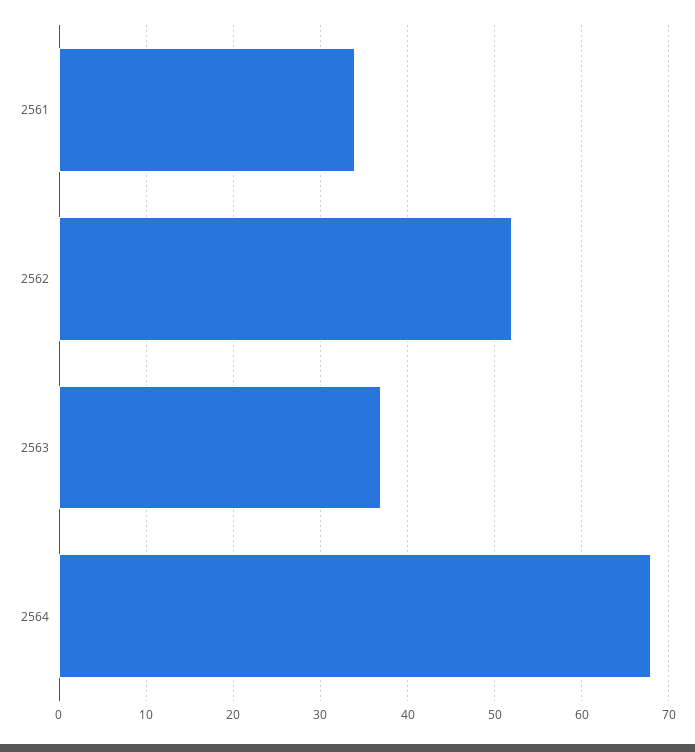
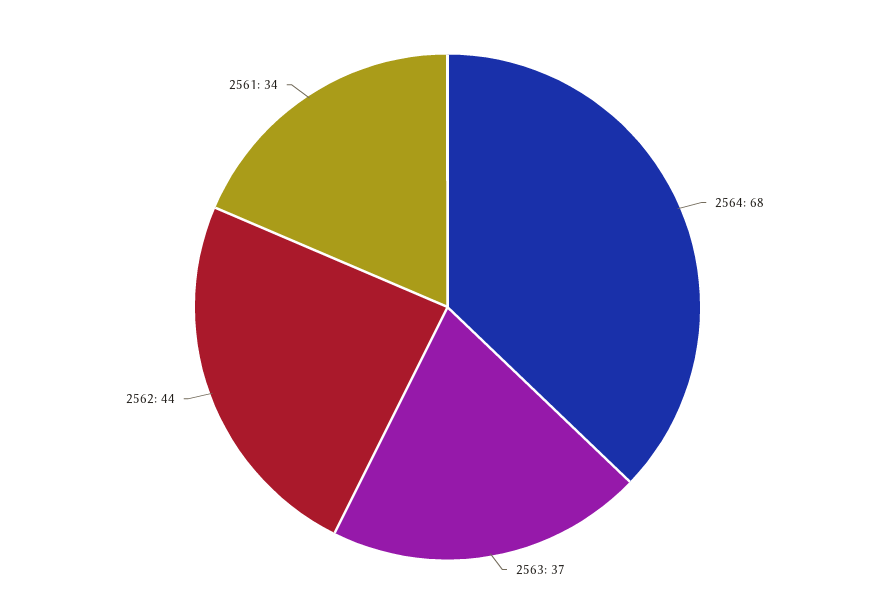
2562: 52 -> 44

